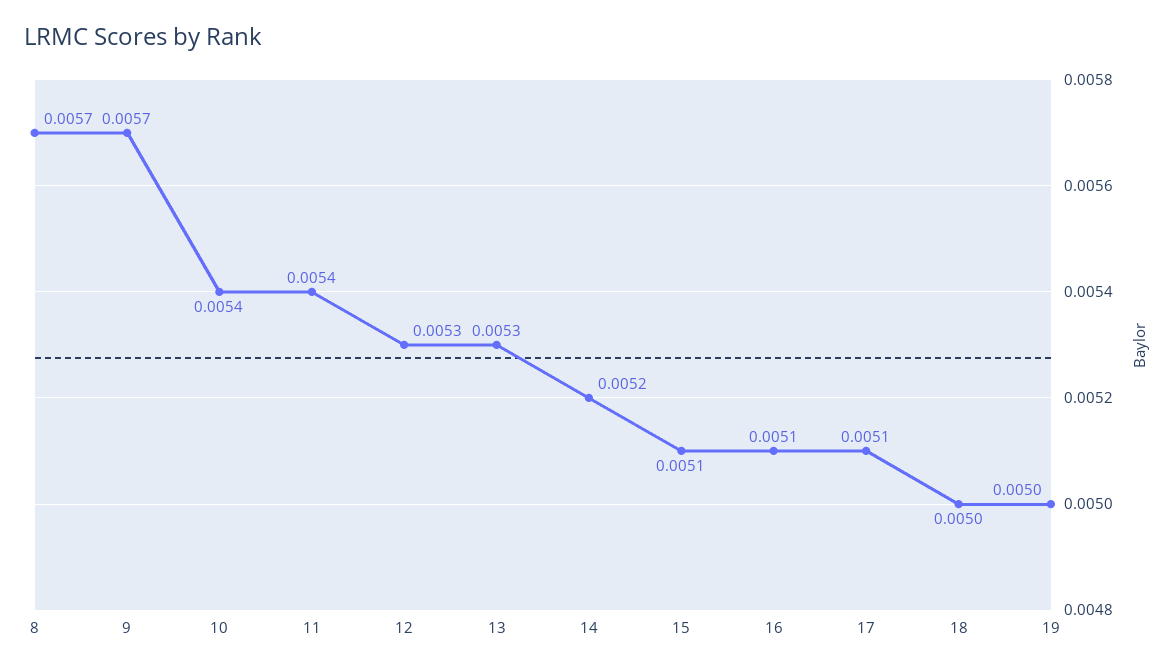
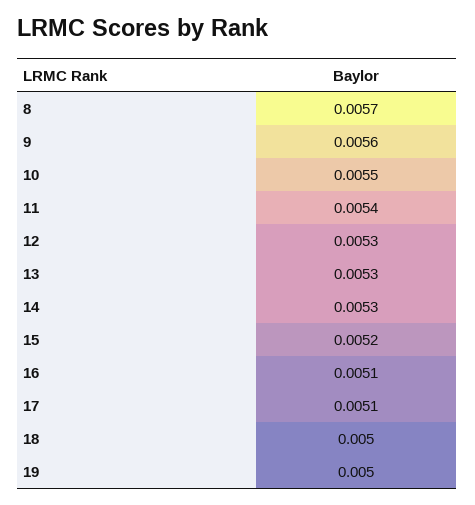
9: 0.0057 -> 0.0056
10: 0.0054 -> 0.0055
14: 0.0052 -> 0.0053
15: 0.0051 -> 0.0052

